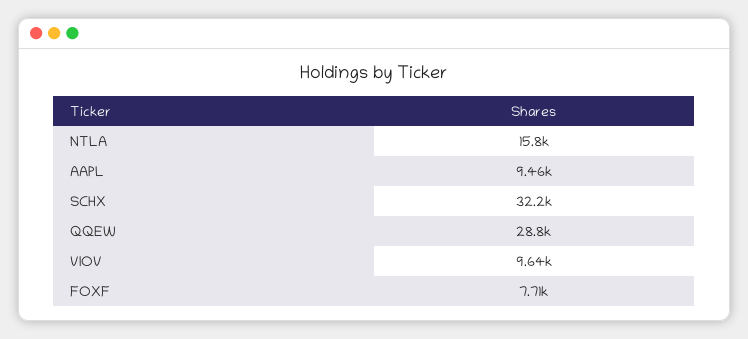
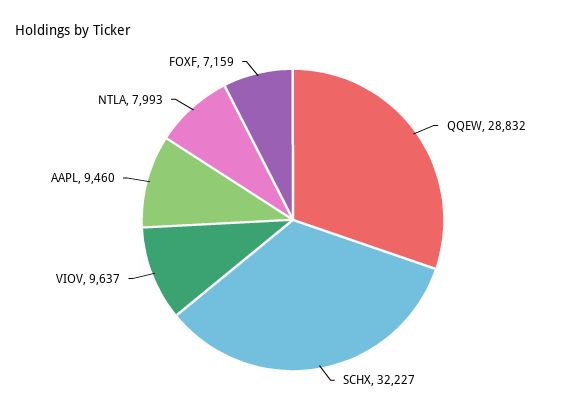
NTLA: 15800 -> 7993
FOXF: 7710 -> 7159

